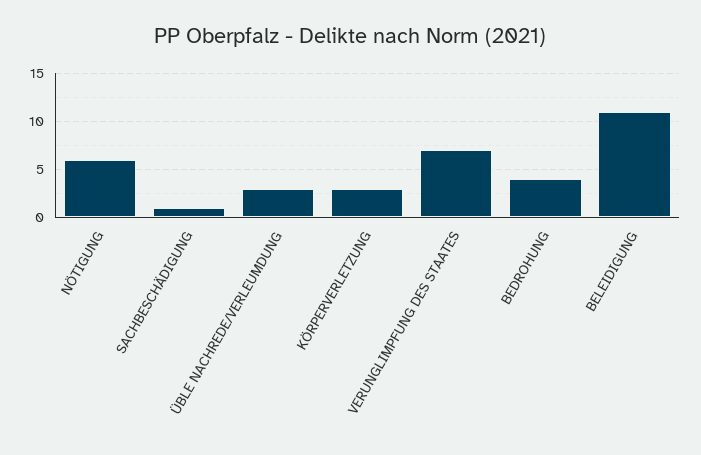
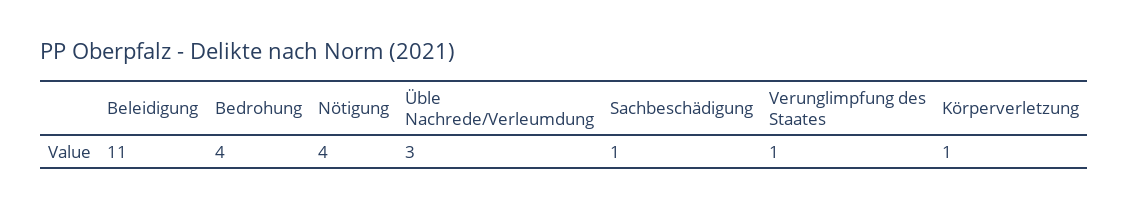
NÖTIGUNG: 6 -> 4
KÖRPERVERLETZUNG: 3 -> 1
VERUNGLIMPFUNG DES STAATES: 7 -> 1

